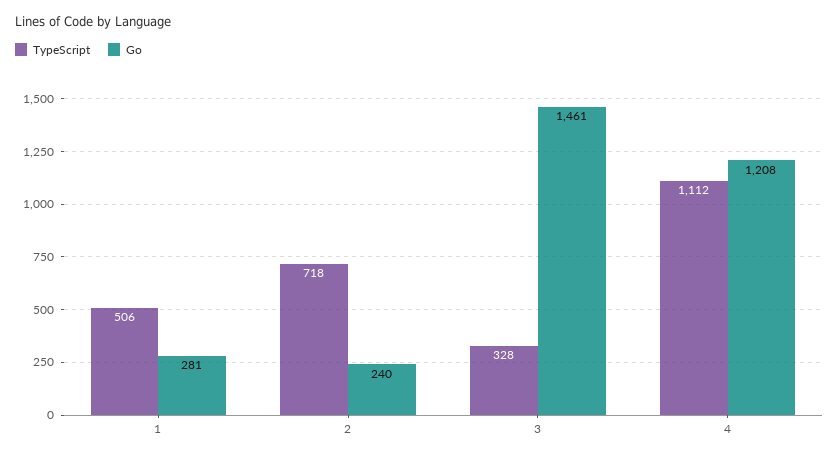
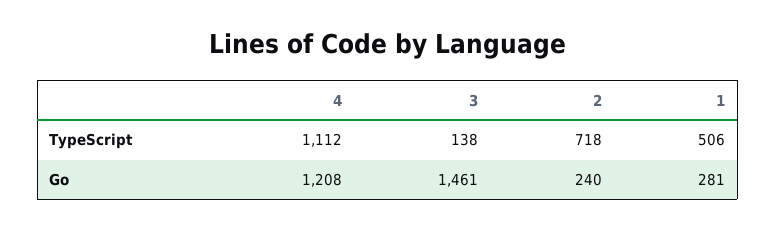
TypeScript, 3: 328 -> 138

